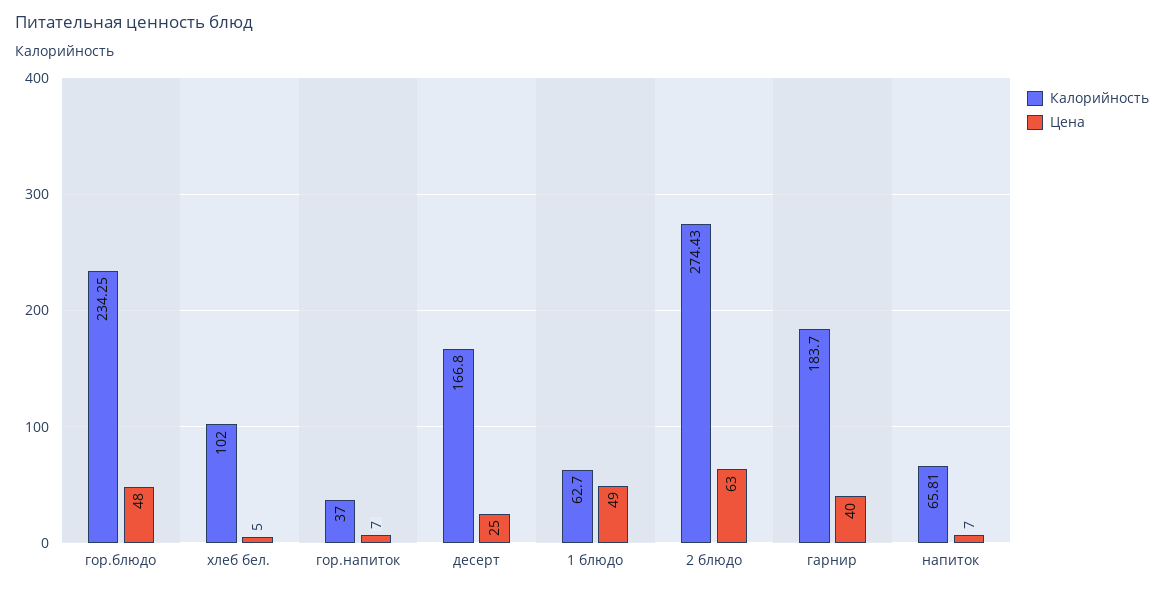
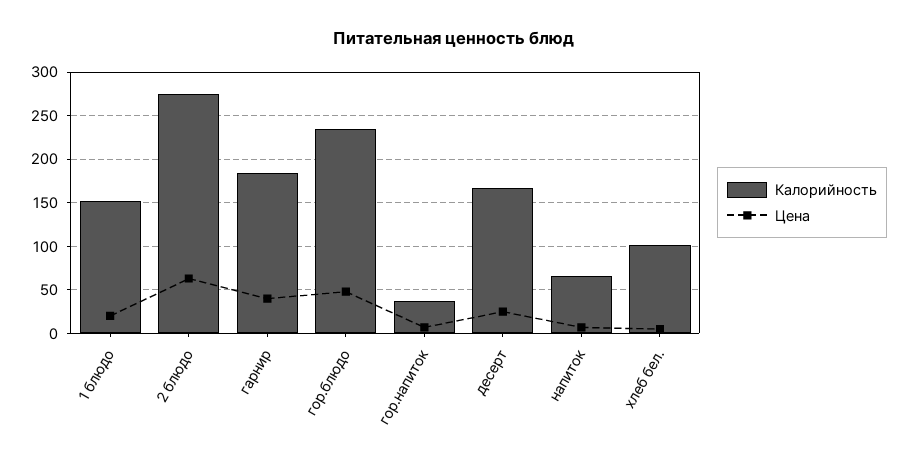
Калорийность, 1 блюдо: 62.7 -> 150
Цена, 1 блюдо: 49 -> 20

